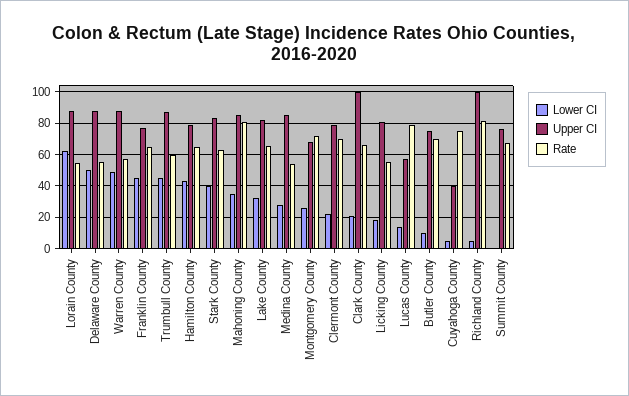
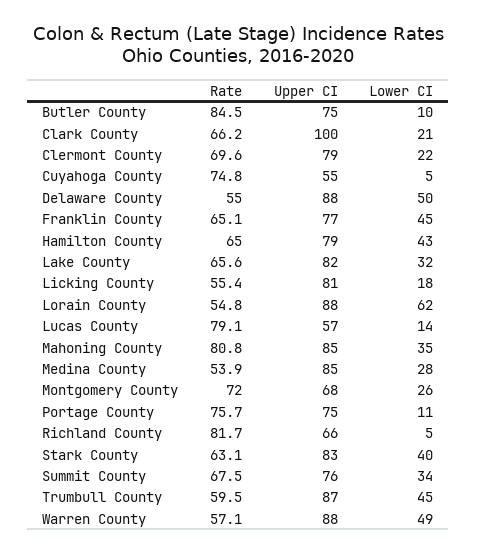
Rate, Butler County: 70 -> 84.5
Upper CI, Cuyahoga County: 40 -> 55
Upper CI, Richland County: 100 -> 66
Lower CI, Summit County: 0 -> 34
Rate, Portage County: none -> 75.7
Upper CI, Portage County: none -> 75
Lower CI, Portage County: none -> 11

